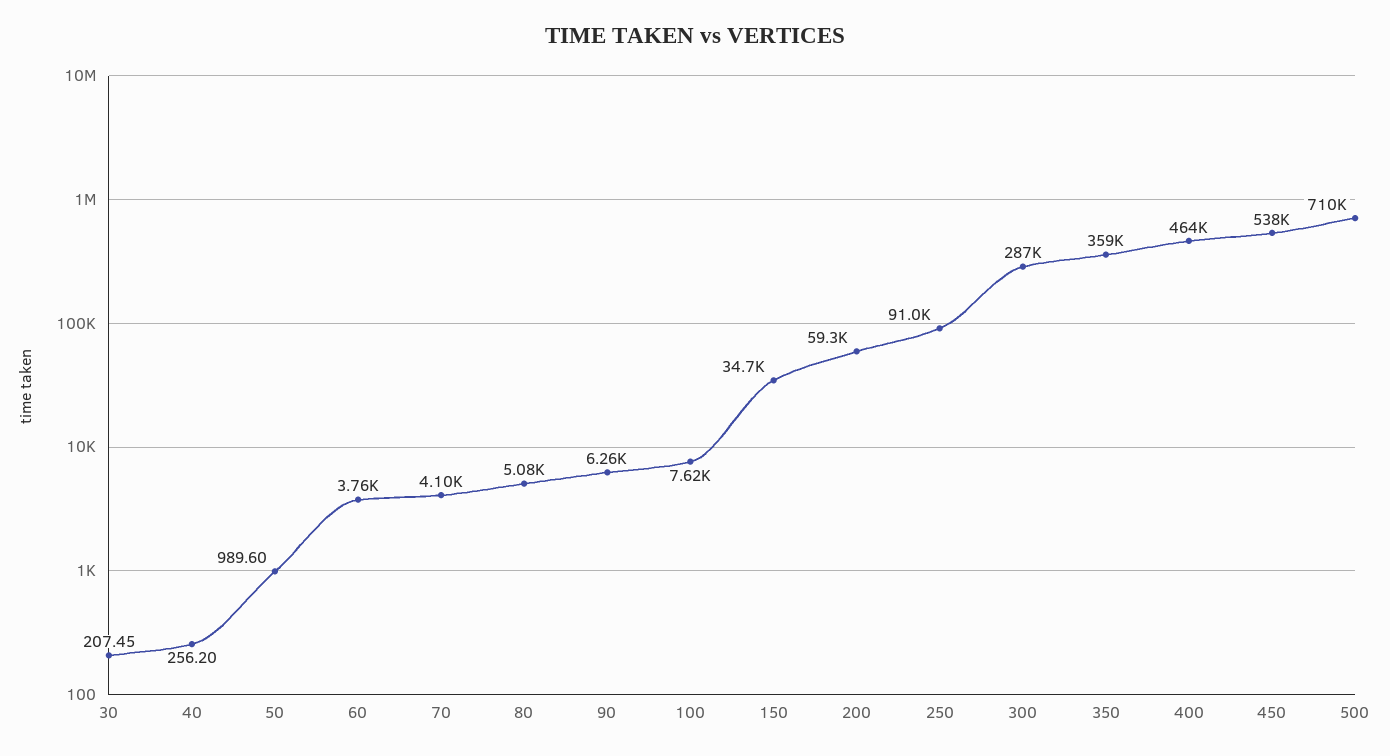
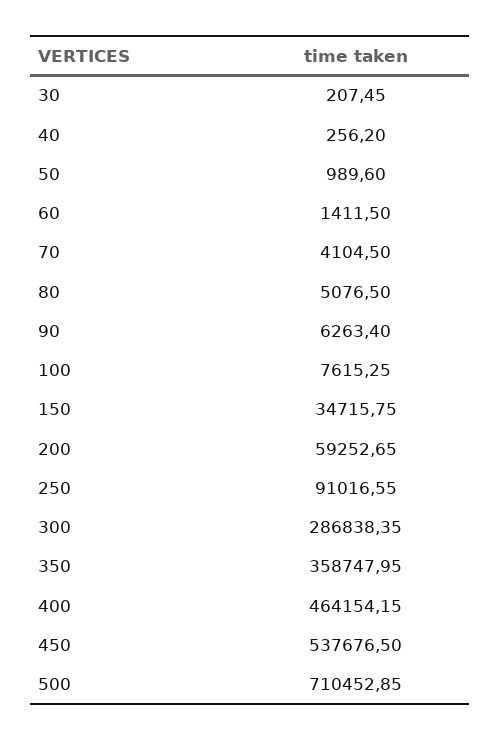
60: 3760 -> 1411.5

